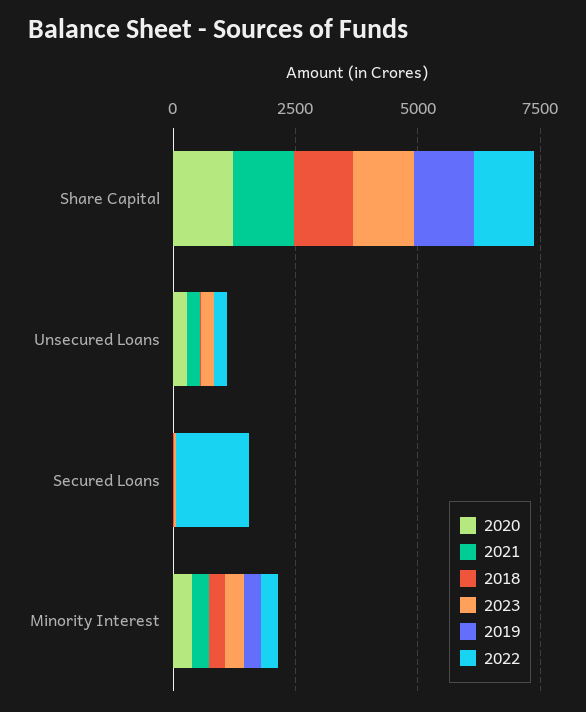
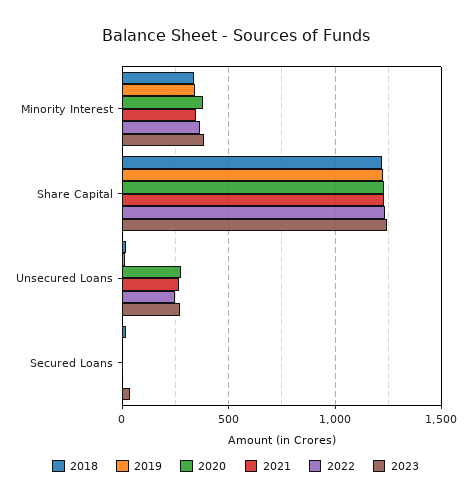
2022, Secured Loans: 1500 -> 0

